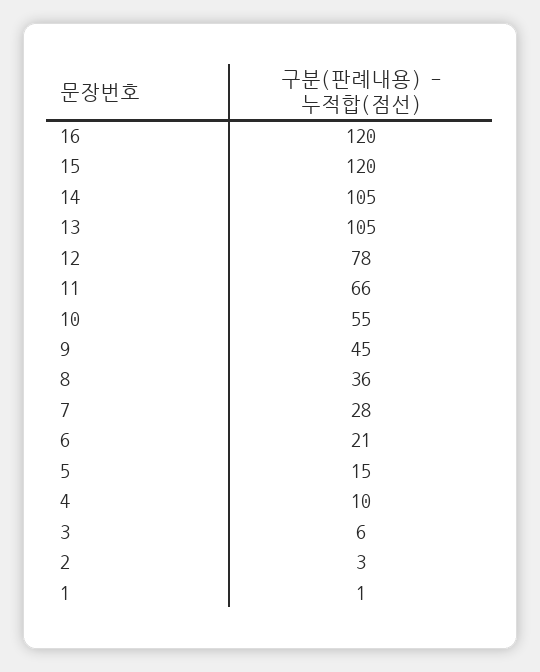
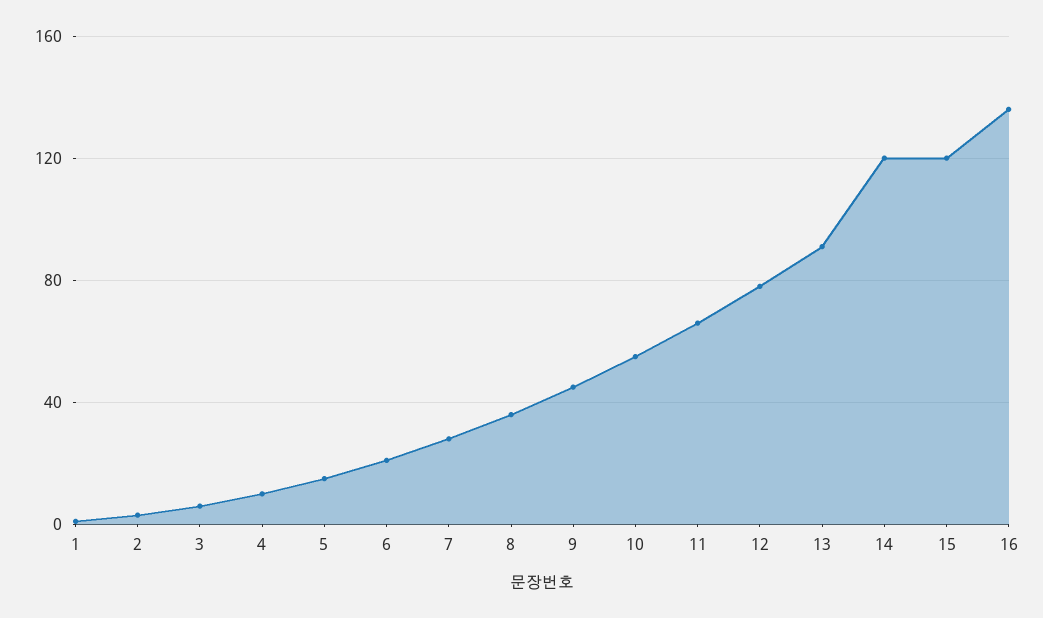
16: 120 -> 135
14: 105 -> 120
13: 105 -> 90

